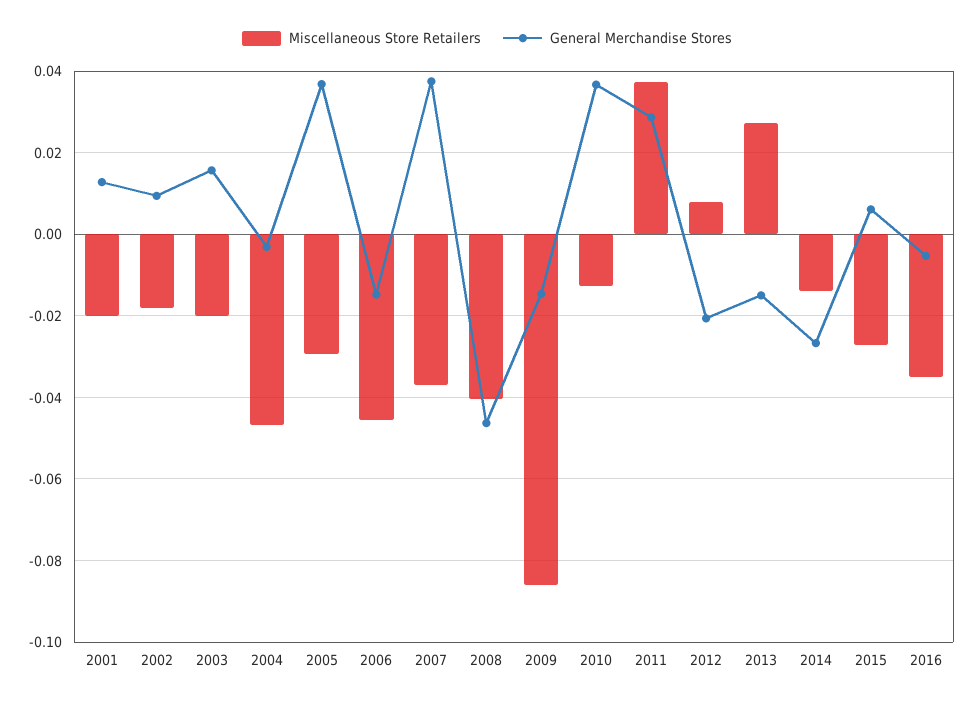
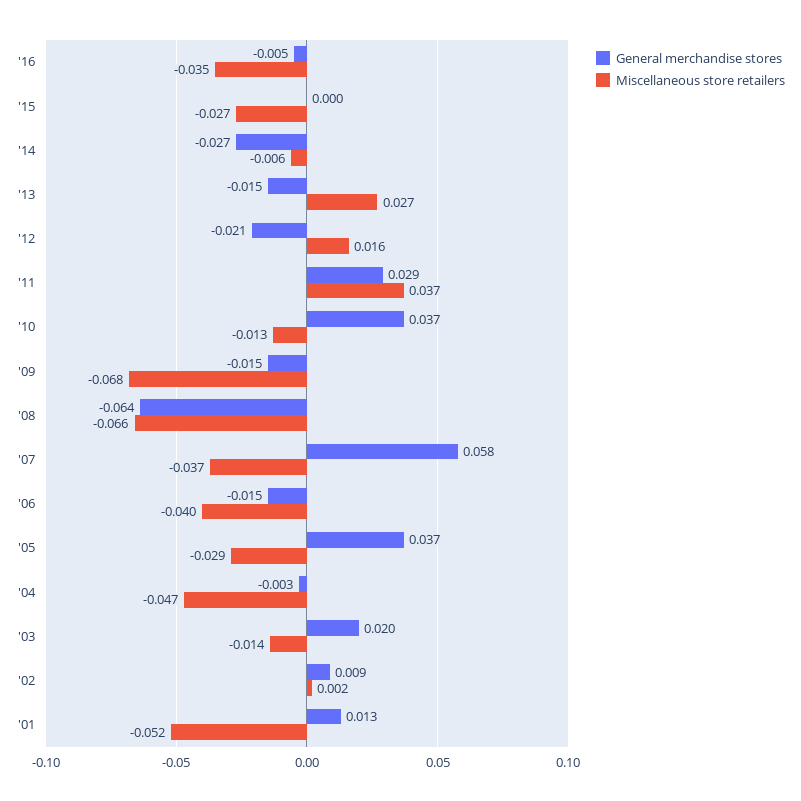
Miscellaneous Store Retailers, 2001: -0.02 -> -0.052
Miscellaneous Store Retailers, 2002: -0.018 -> 0.002
Miscellaneous Store Retailers, 2003: -0.02 -> -0.014
General Merchandise Stores, 2003: 0.016 -> 0.02
Miscellaneous Store Retailers, 2006: -0.046 -> -0.04
General Merchandise Stores, 2007: 0.038 -> 0.058
Miscellaneous Store Retailers, 2008: -0.04 -> -0.066
General Merchandise Stores, 2008: -0.046 -> -0.064
Miscellaneous Store Retailers, 2009: -0.086 -> -0.068
Miscellaneous Store Retailers, 2012: 0.008 -> 0.016
Miscellaneous Store Retailers, 2014: -0.014 -> -0.006
General Merchandise Stores, 2015: 0.006 -> 0

